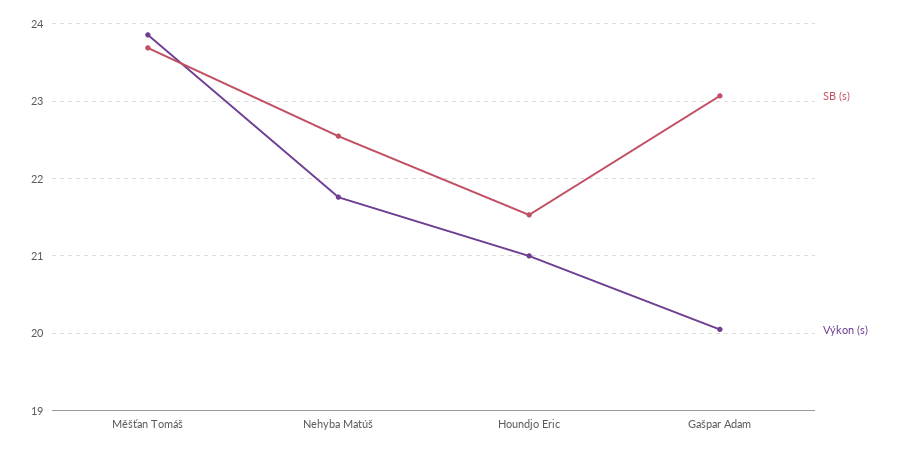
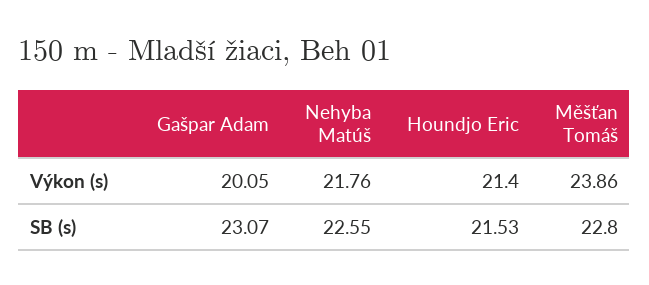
SB (s), Měšťan Tomáš: 23.7 -> 22.8
Výkon (s), Houndjo Eric: 21 -> 21.4

